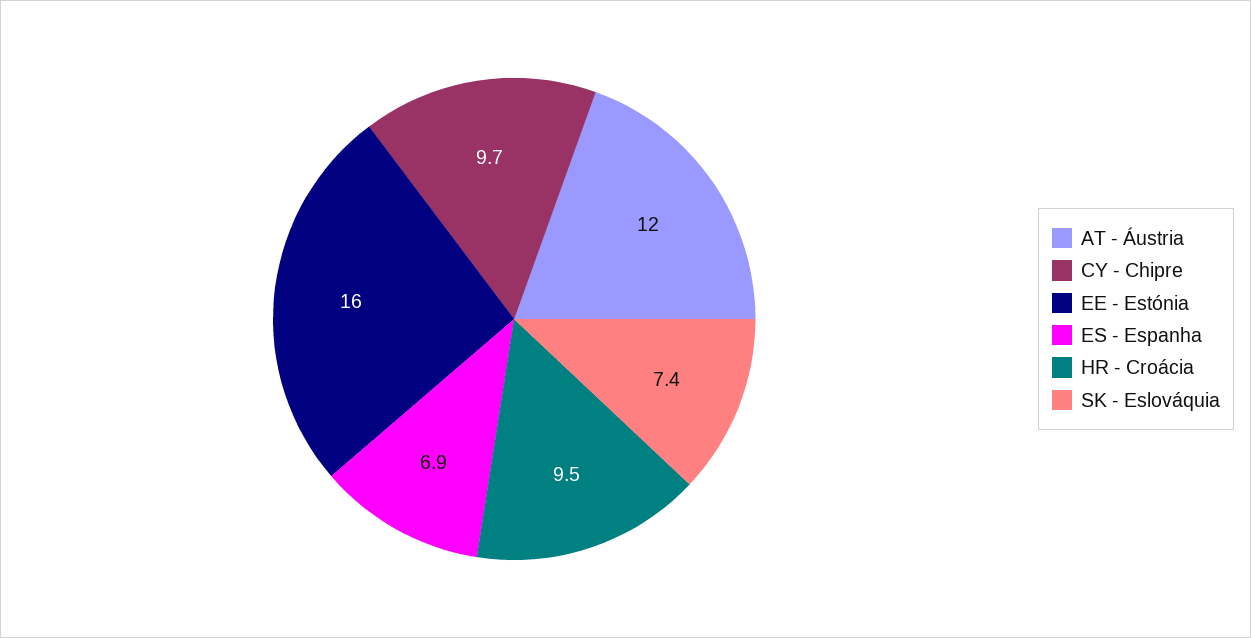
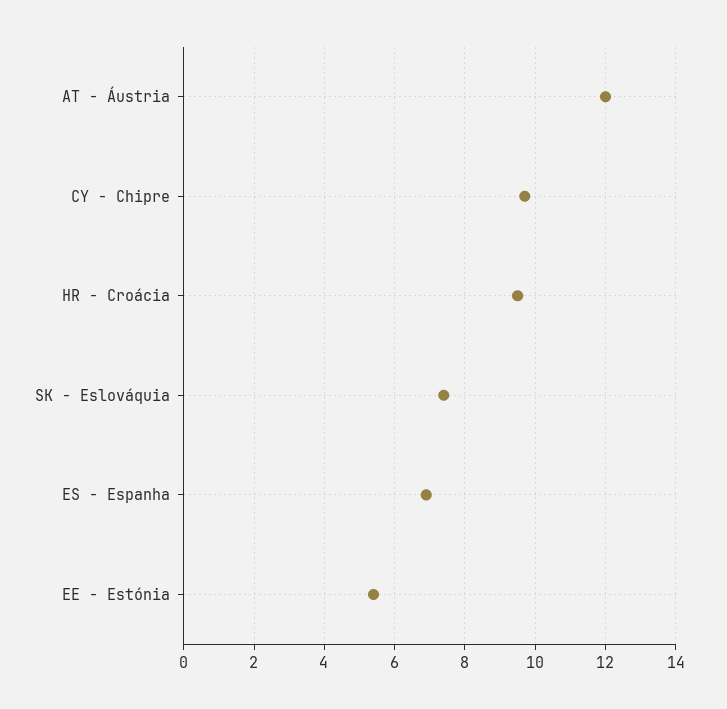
EE - Estónia: 16 -> 5.5

